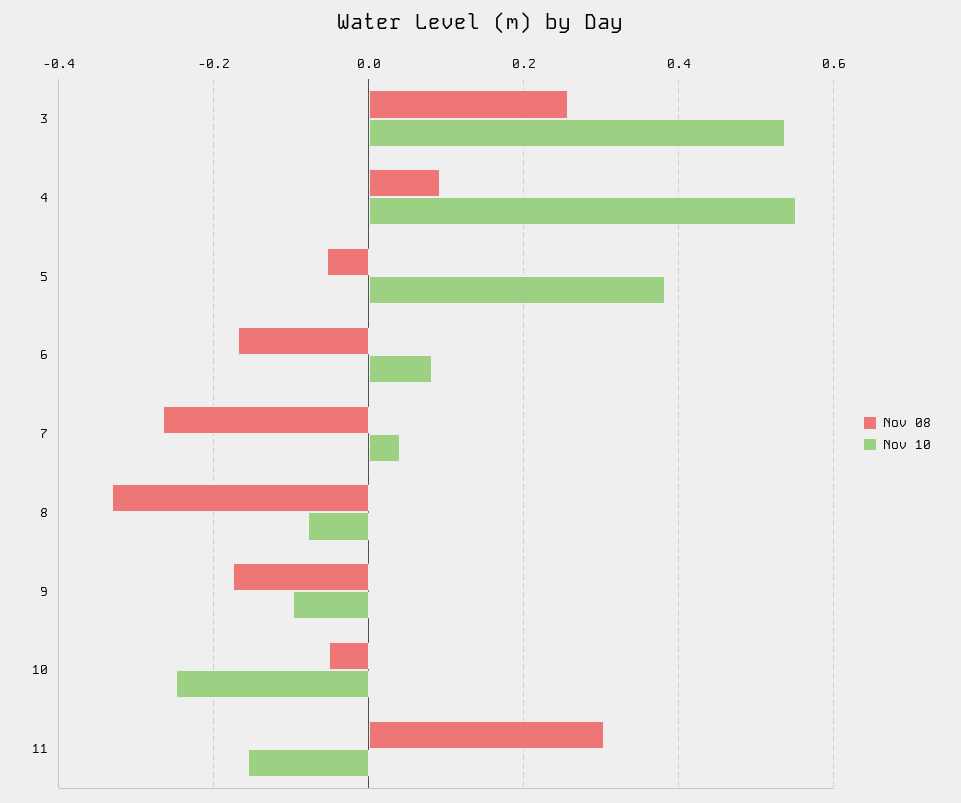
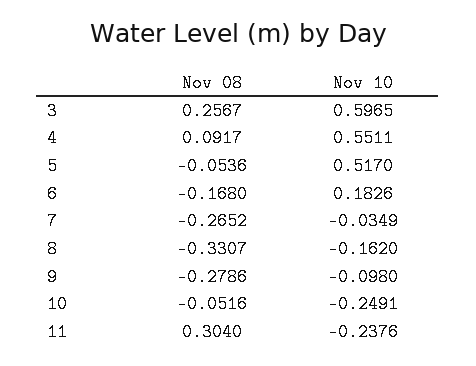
Nov 10, 3: 0.54 -> 0.5965
Nov 10, 5: 0.38 -> 0.517
Nov 10, 6: 0.08 -> 0.1826
Nov 10, 7: 0.04 -> -0.0349
Nov 10, 8: -0.08 -> -0.162
Nov 08, 9: -0.18 -> -0.2786
Nov 10, 11: -0.16 -> -0.2376

